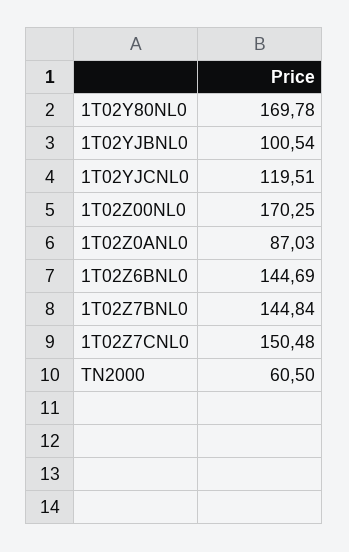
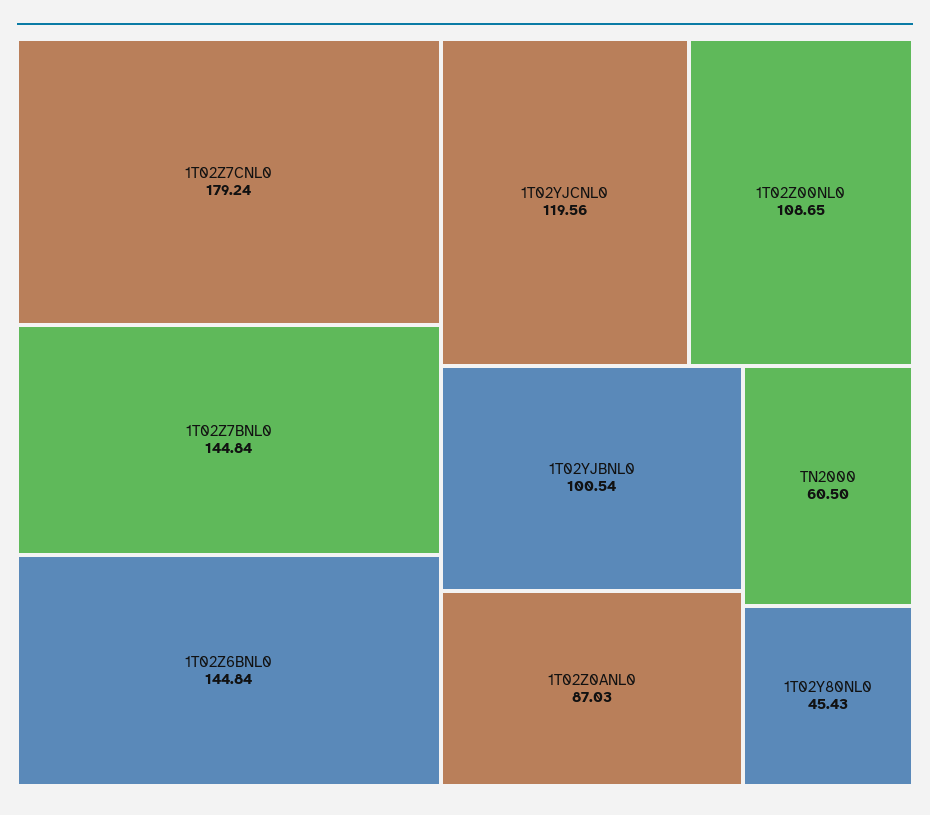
1T02Y80NL0: 169.78 -> 45.43
1T02YJCNL0: 119.51 -> 119.56
1T02Z00NL0: 170.25 -> 108.65
1T02Z6BNL0: 144.69 -> 144.84
1T02Z7CNL0: 150.48 -> 179.24

